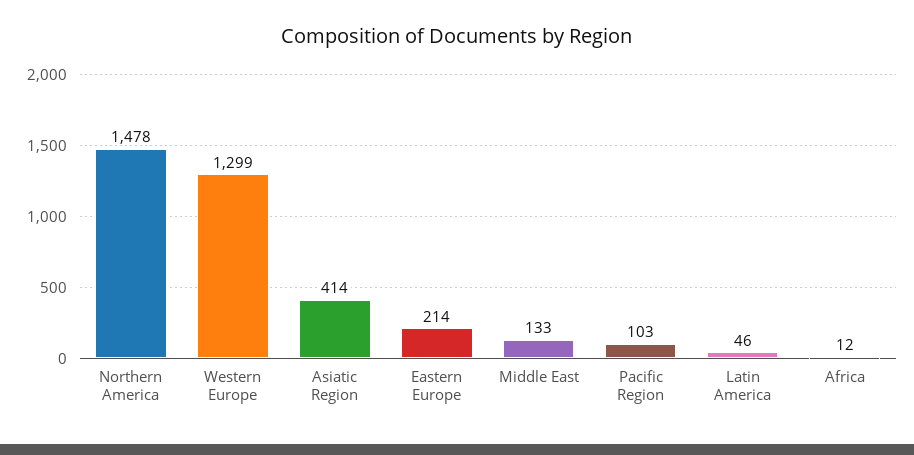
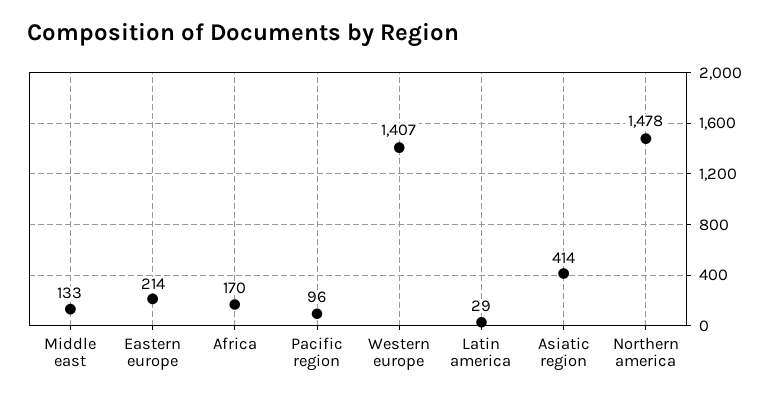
Western Europe: 1299 -> 1407
Pacific Region: 103 -> 96
Latin America: 46 -> 29
Africa: 12 -> 170

